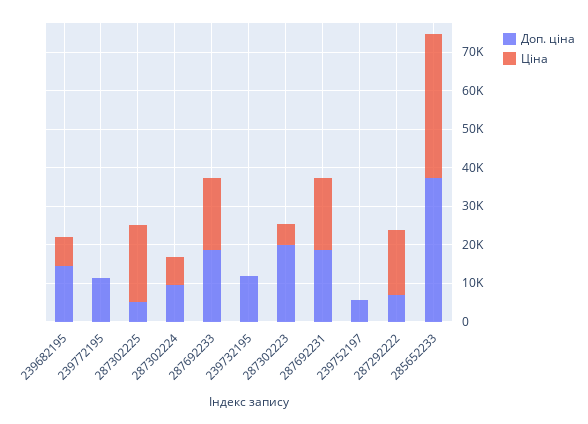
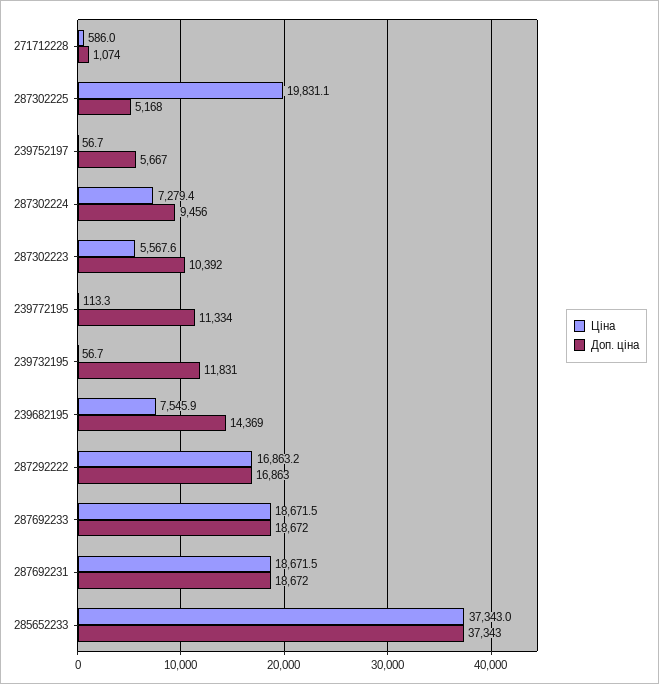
Доп. ціна, 287302223: 20000 -> 10392
Доп. ціна, 287292222: 7500 -> 16863
Ціна, 271712228: none -> 586
Доп. ціна, 271712228: none -> 1074

